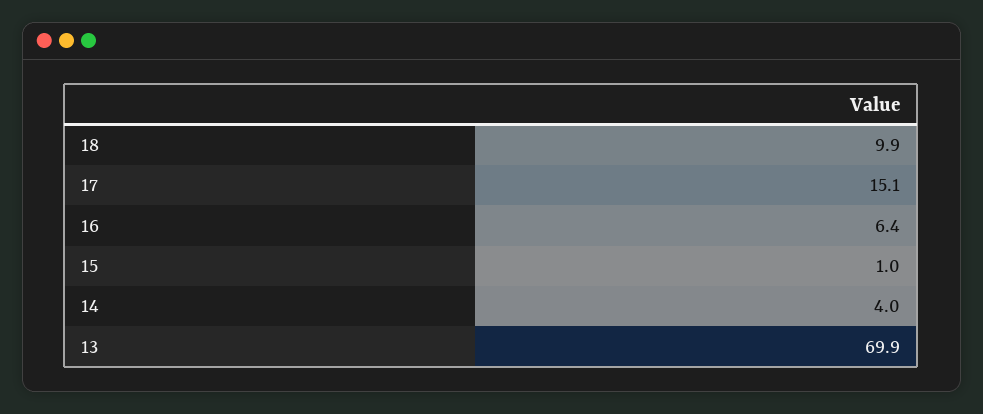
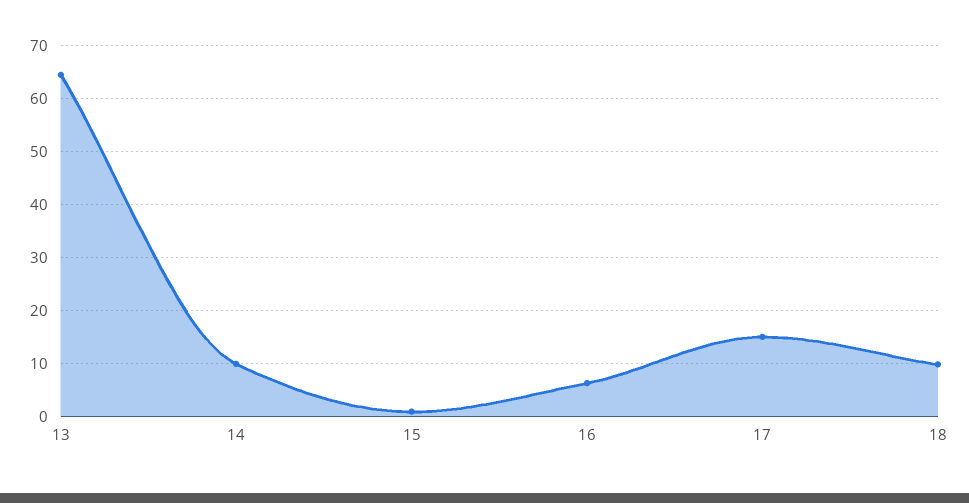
14: 4 -> 10
13: 69.9 -> 64

